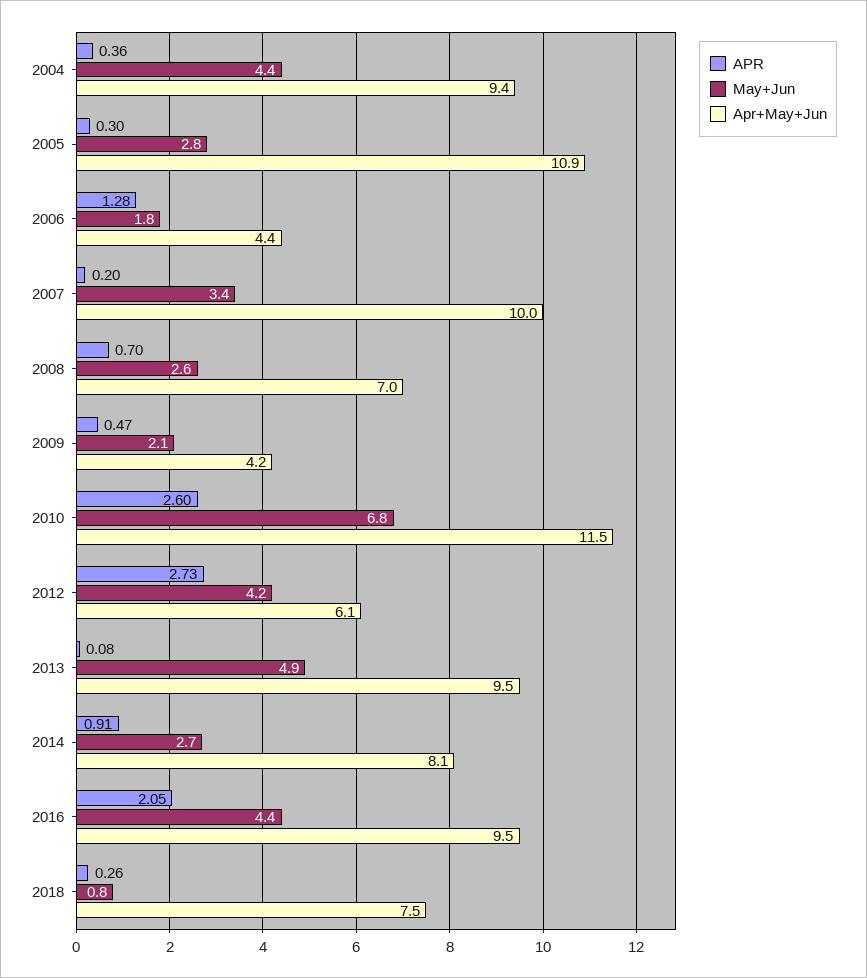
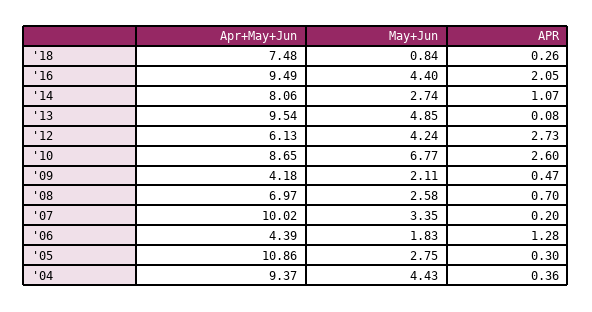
Apr+May+Jun, 2010: 11.5 -> 8.65
APR, 2014: 0.91 -> 1.07

